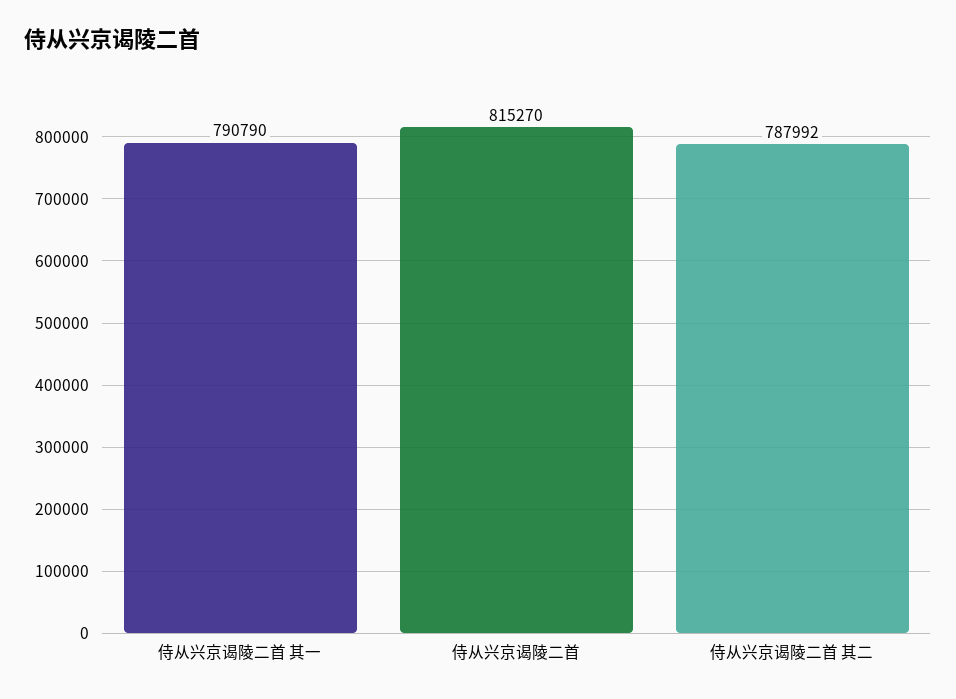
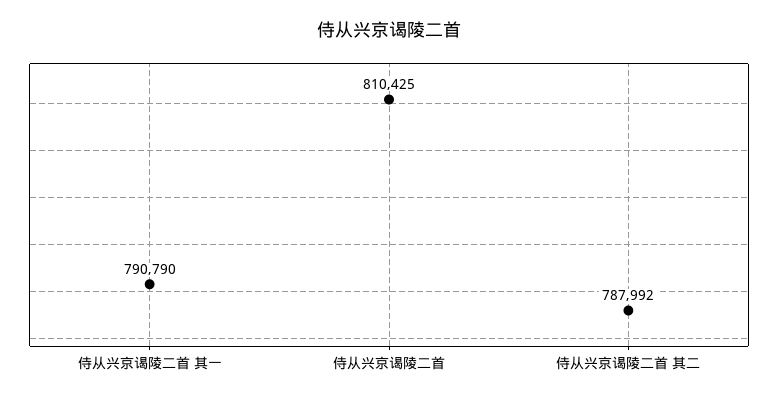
侍从兴京谒陵二首: 815270 -> 810425

